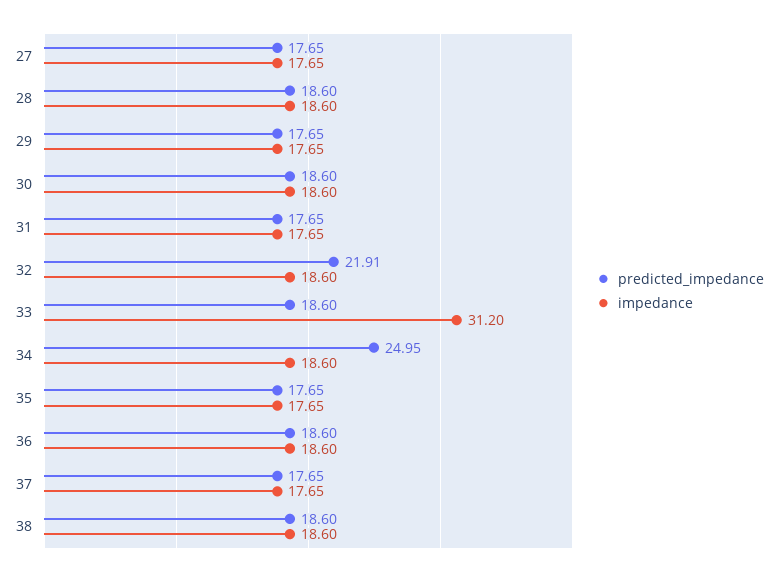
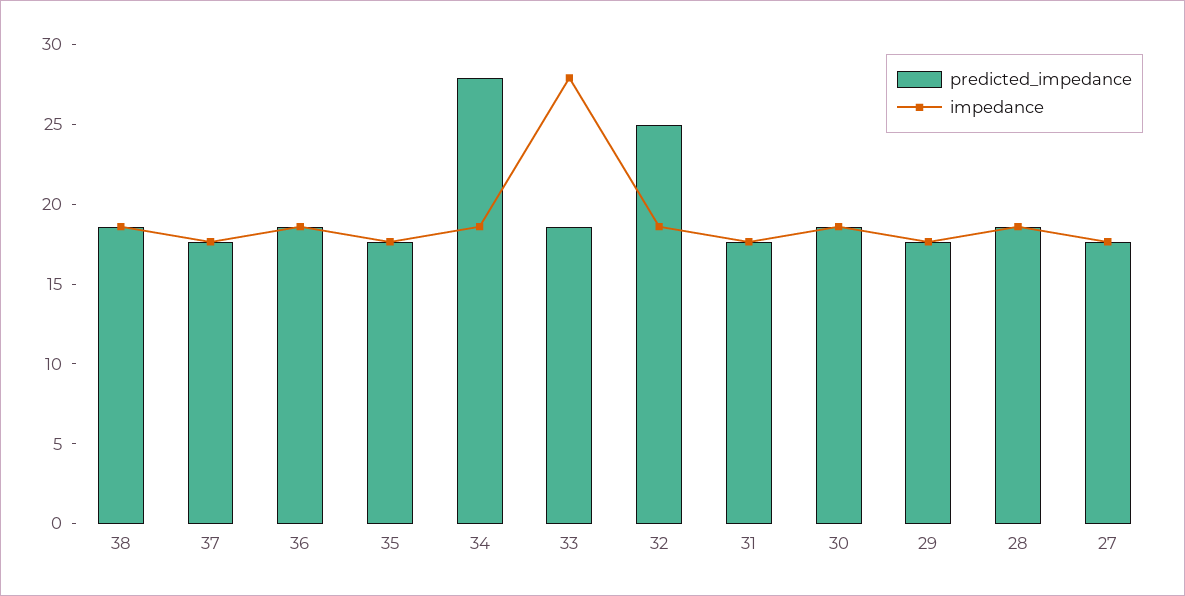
predicted_impedance, 32: 21.91 -> 25
impedance, 33: 31.2 -> 28
predicted_impedance, 34: 24.95 -> 28

